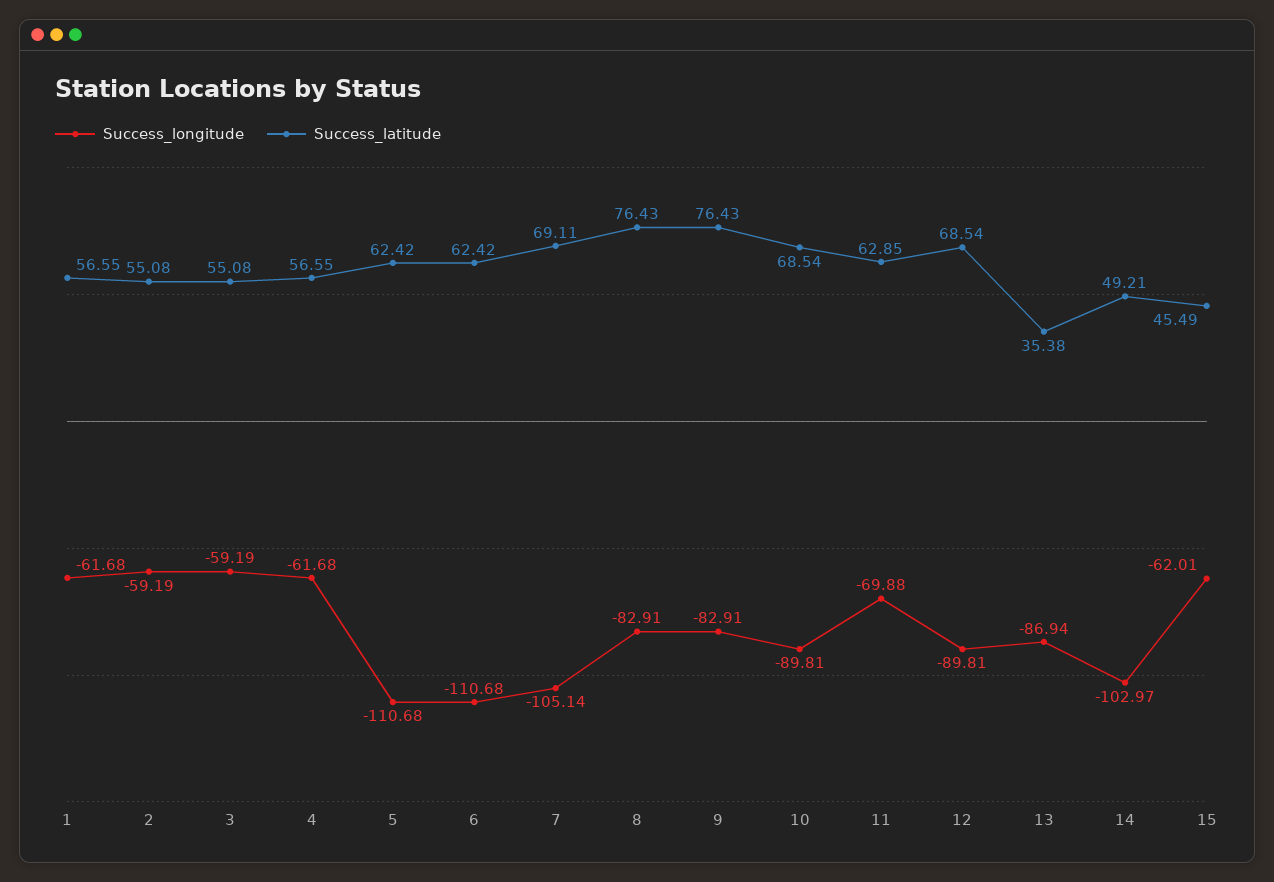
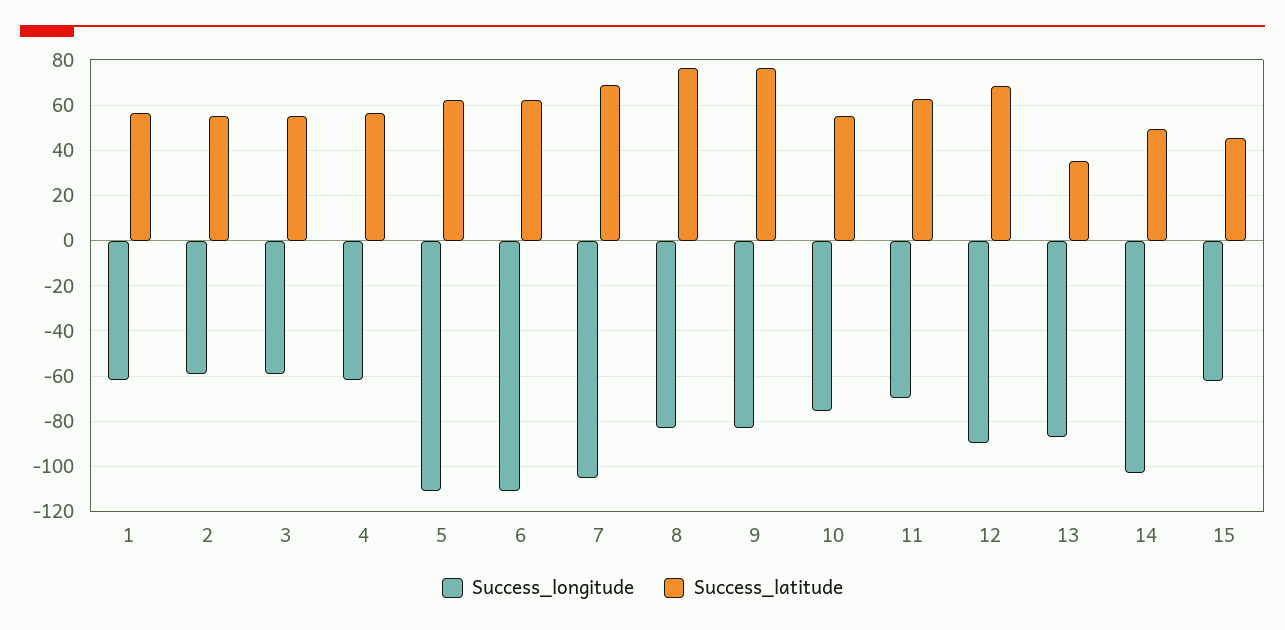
Success_longitude, 10: -89.81 -> -75
Success_latitude, 10: 68.54 -> 55

